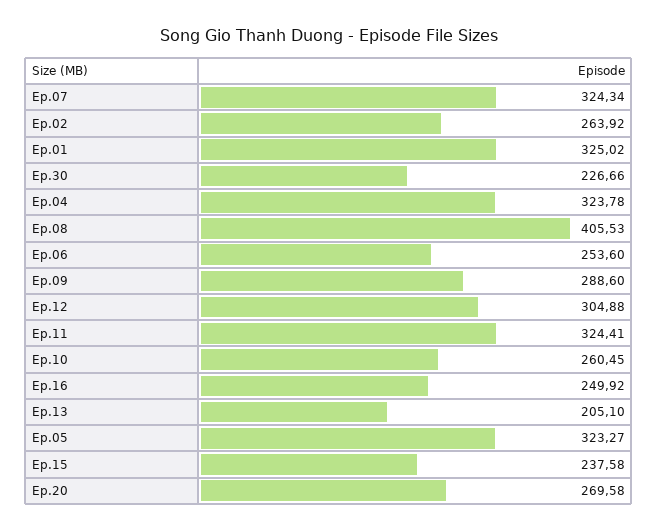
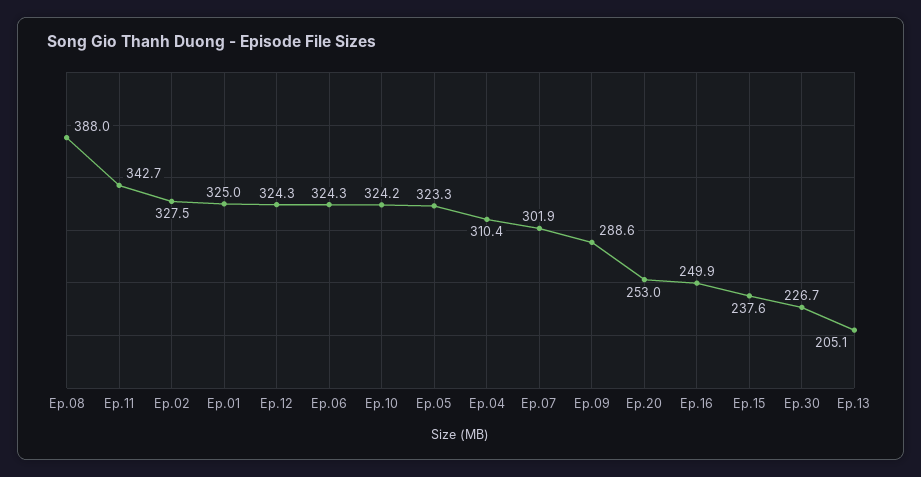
Ep.07: 324.34 -> 301.9
Ep.02: 263.92 -> 327.5
Ep.04: 323.78 -> 310.4
Ep.08: 405.53 -> 388
Ep.06: 253.6 -> 324.3
Ep.12: 304.88 -> 324.3
Ep.11: 324.41 -> 342.7
Ep.10: 260.45 -> 324.2
Ep.20: 269.58 -> 253

